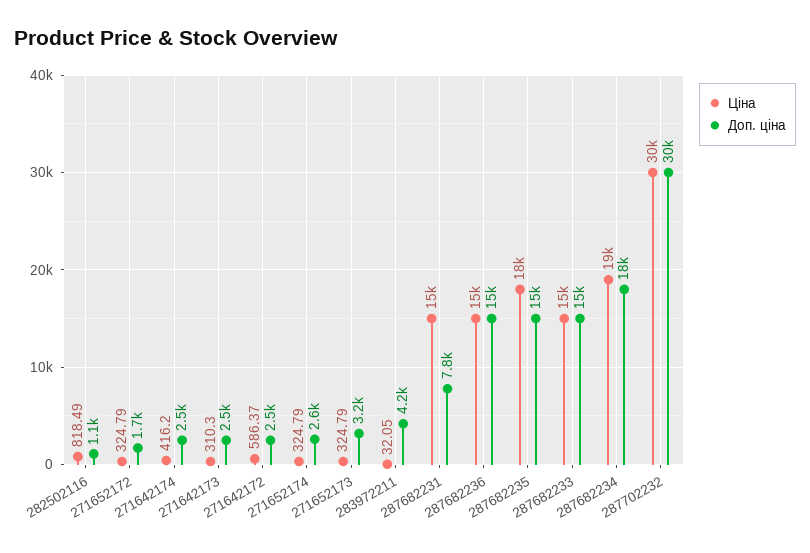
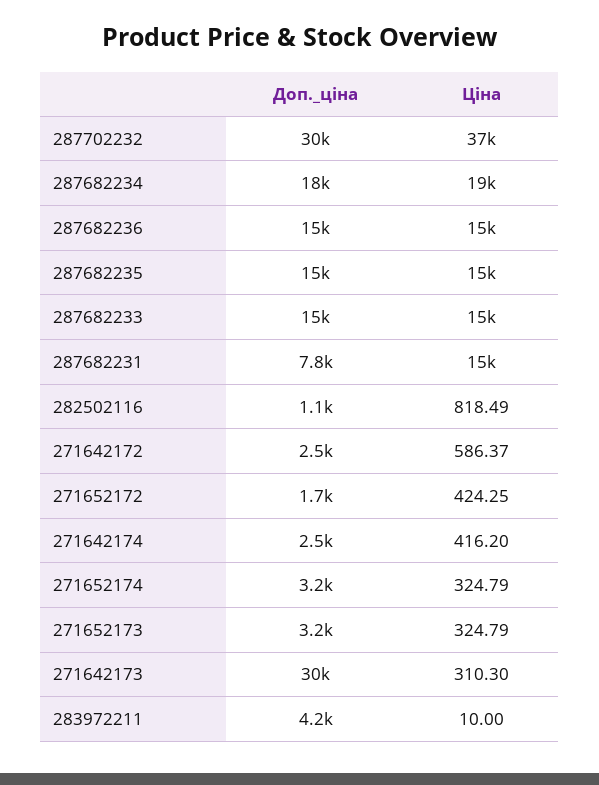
Ціна, 271652172: 324.79 -> 424.25
Доп. ціна, 271642173: 2500 -> 30000
Доп. ціна, 271652174: 2600 -> 3200
Ціна, 283972211: 32.05 -> 10
Ціна, 287682235: 18000 -> 15000
Ціна, 287702232: 30000 -> 37000

